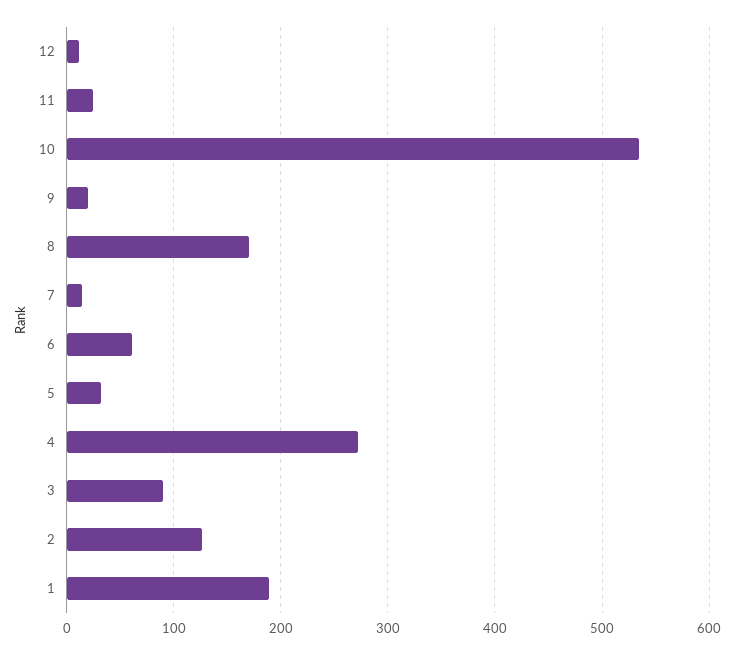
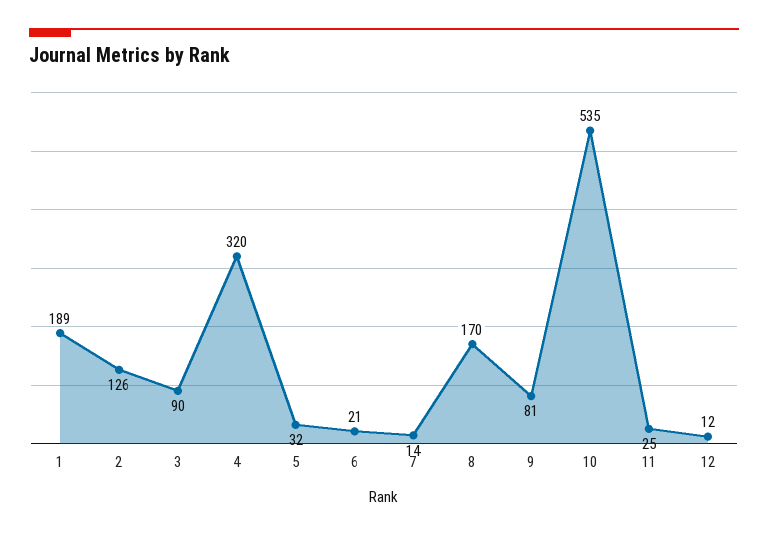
9: 20 -> 81
6: 60 -> 21
4: 270 -> 320

